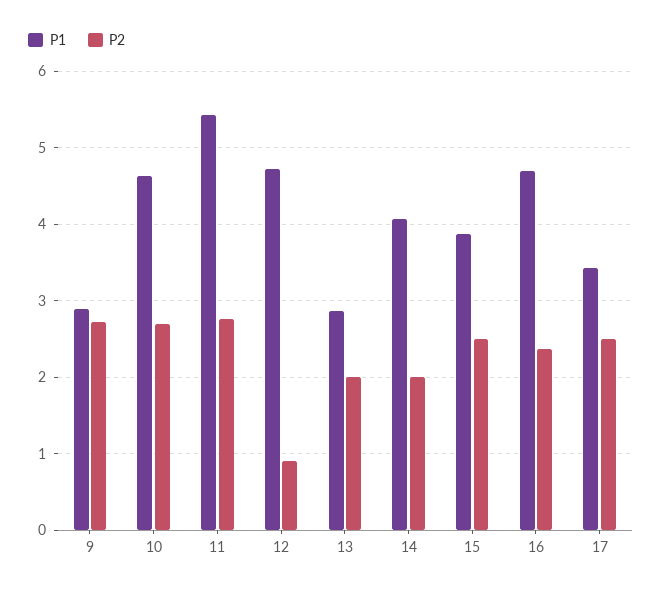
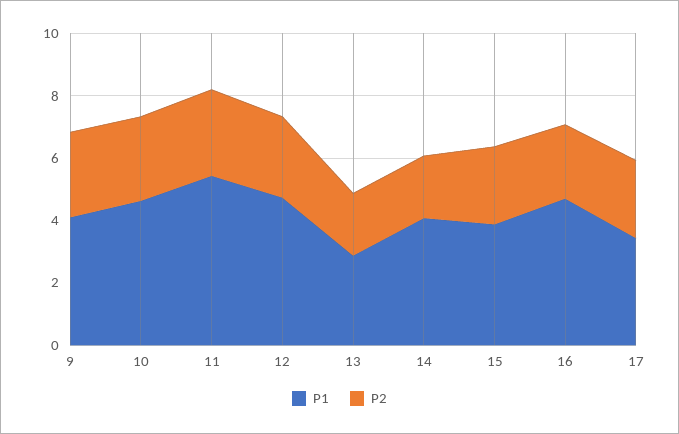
P1, 9: 2.9 -> 4
P2, 12: 0.9 -> 2.5

